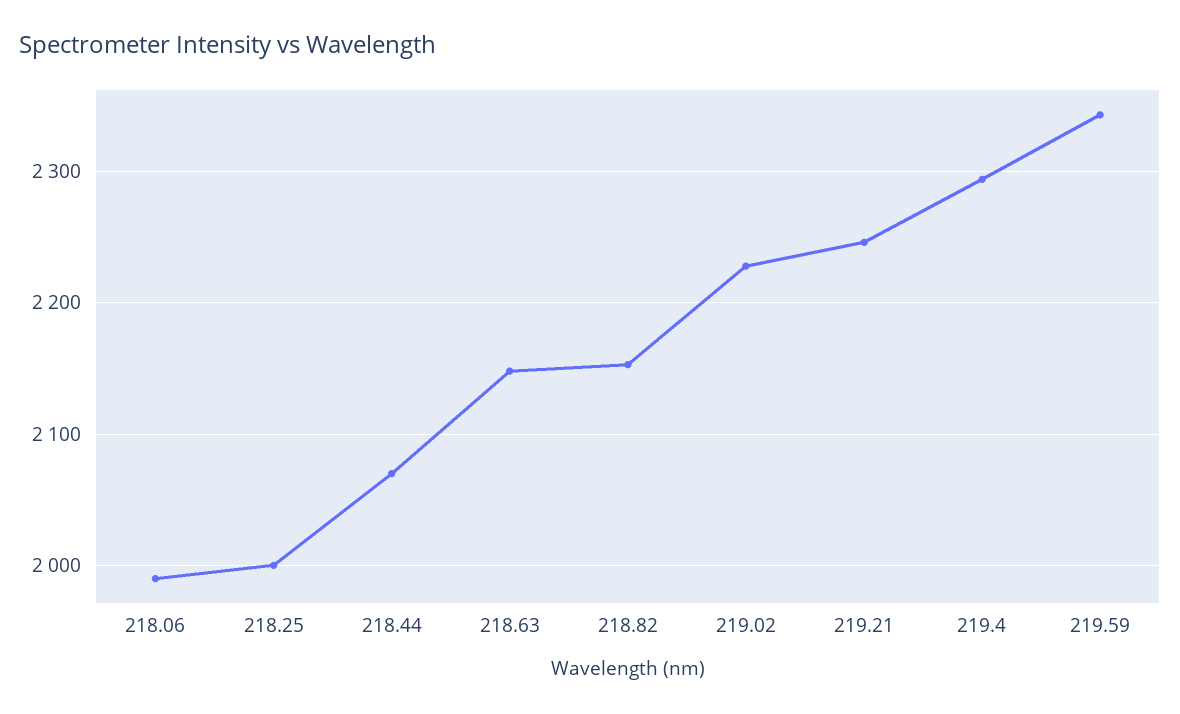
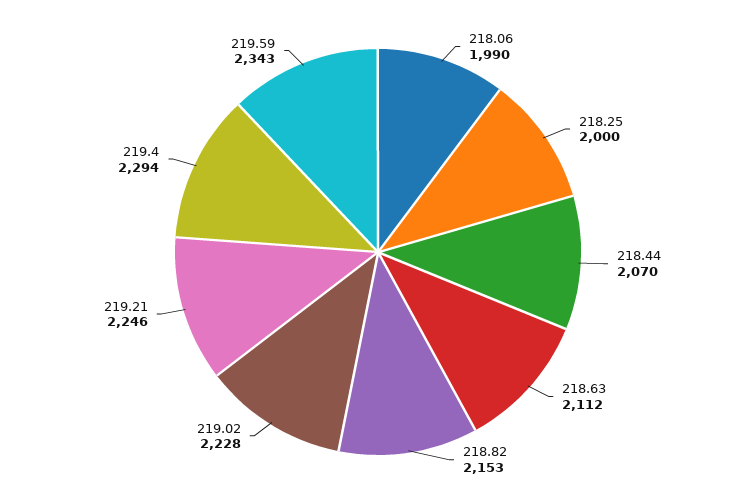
218.63: 2150 -> 2112

